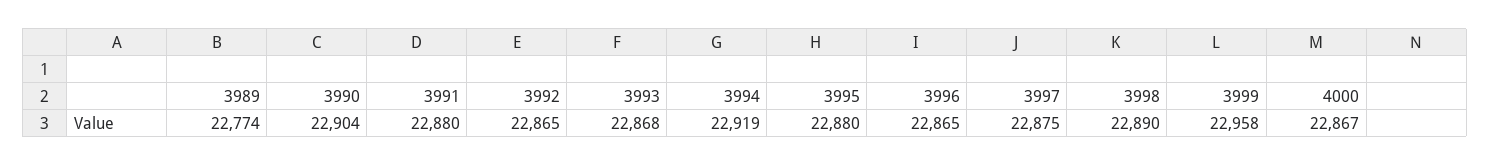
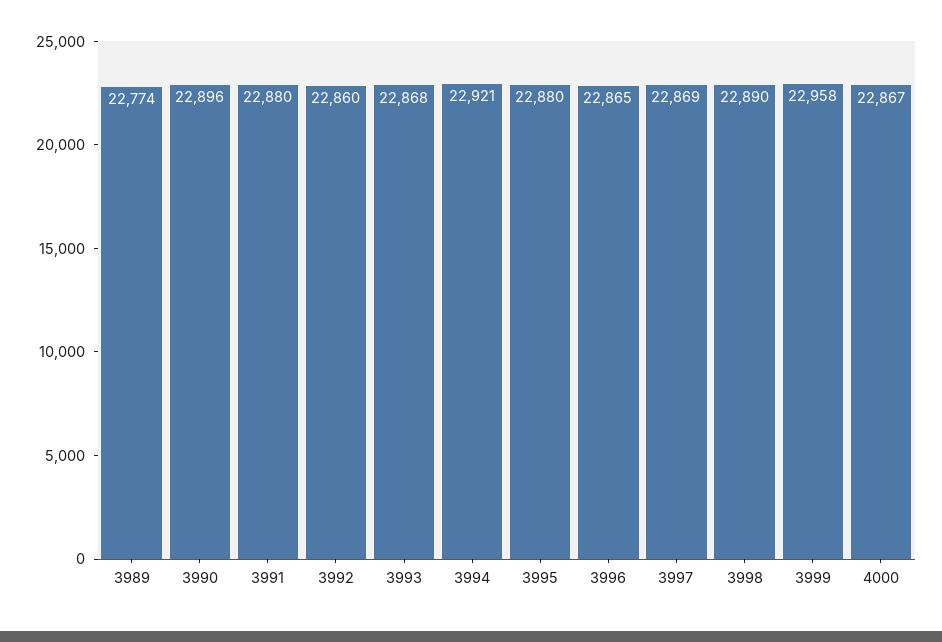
3990: 22904 -> 22896
3992: 22865 -> 22860
3994: 22919 -> 22921
3997: 22875 -> 22869

